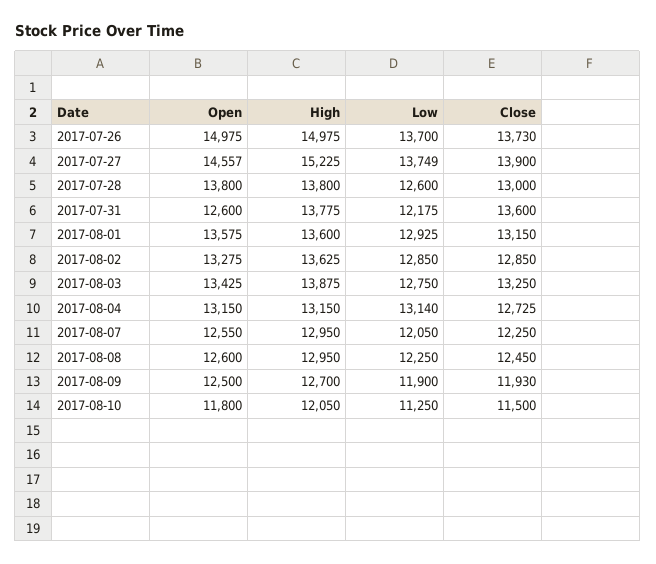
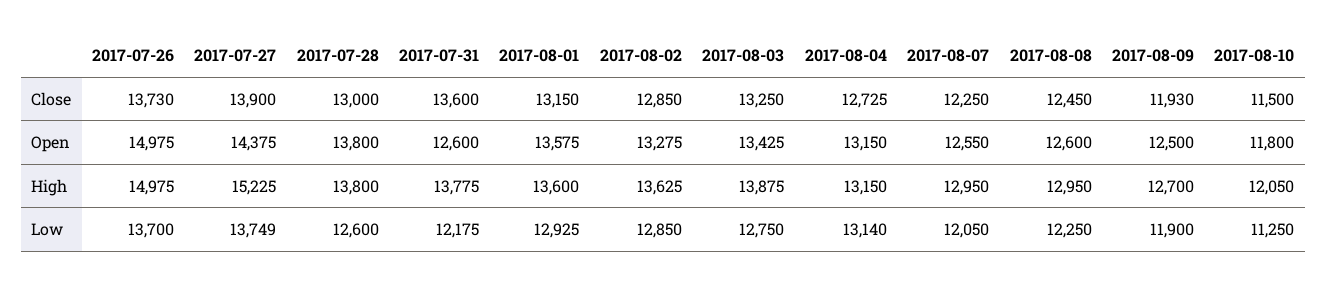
Open, 2017-07-27: 14557 -> 14375

